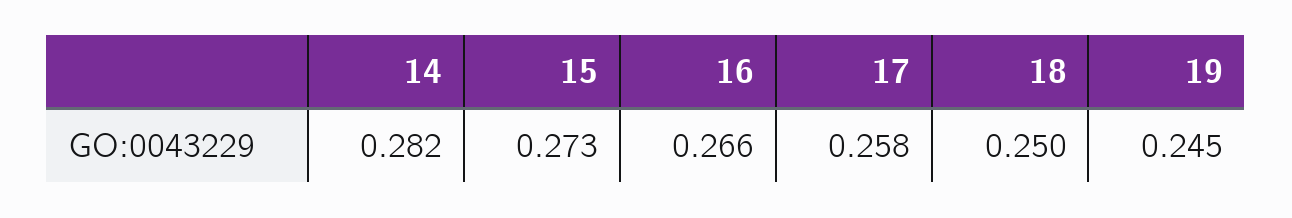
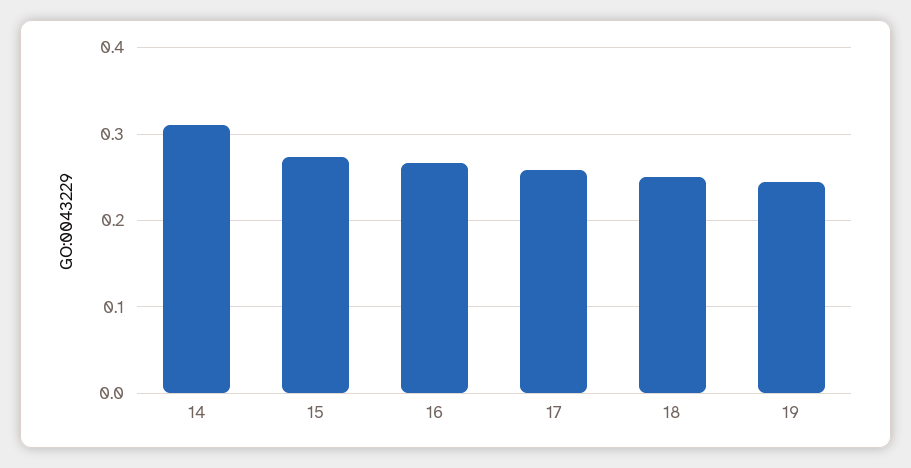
14: 0.282 -> 0.31

